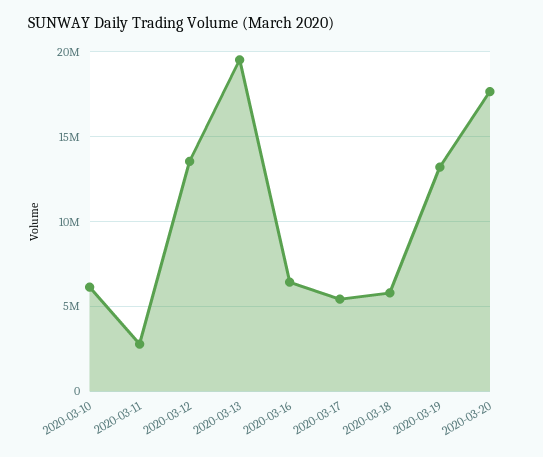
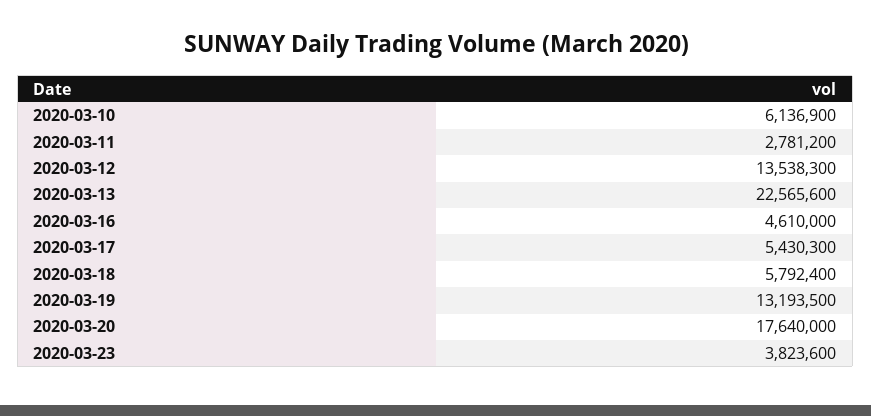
2020-03-13: 19500000 -> 22565600
2020-03-16: 6500000 -> 4610000
2020-03-23: none -> 3823600

